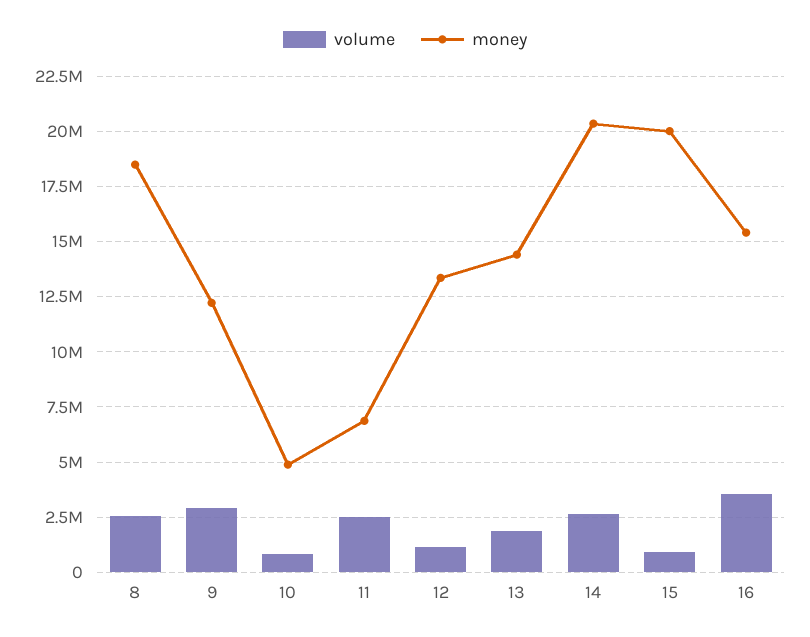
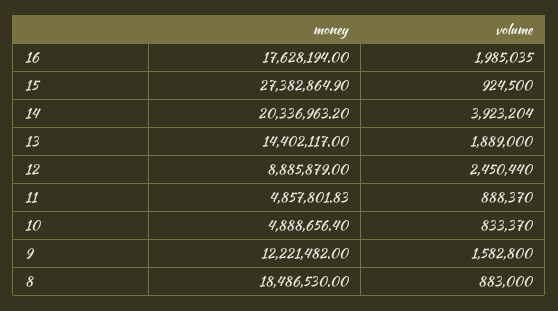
volume, 8: 2500000 -> 883000
volume, 9: 3000000 -> 1582800
volume, 11: 2500000 -> 888370
money, 11: 7000000 -> 4857801.83
volume, 12: 1000000 -> 2450440
money, 12: 13500000 -> 8885879
volume, 14: 2500000 -> 3923204
money, 15: 20000000 -> 27382864.9
volume, 16: 3500000 -> 1985035
money, 16: 15500000 -> 17628194

